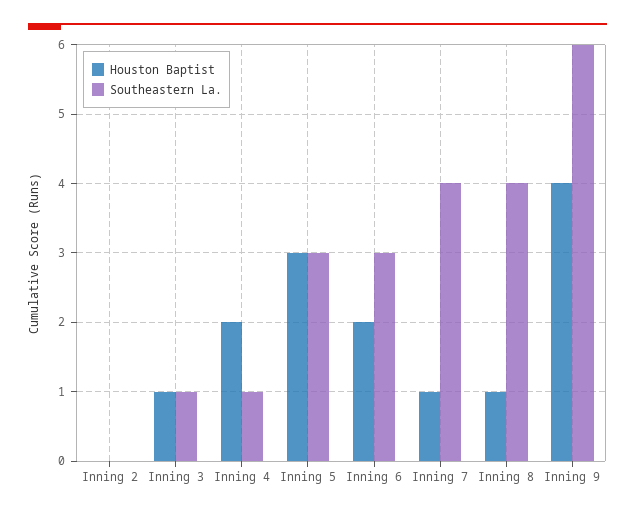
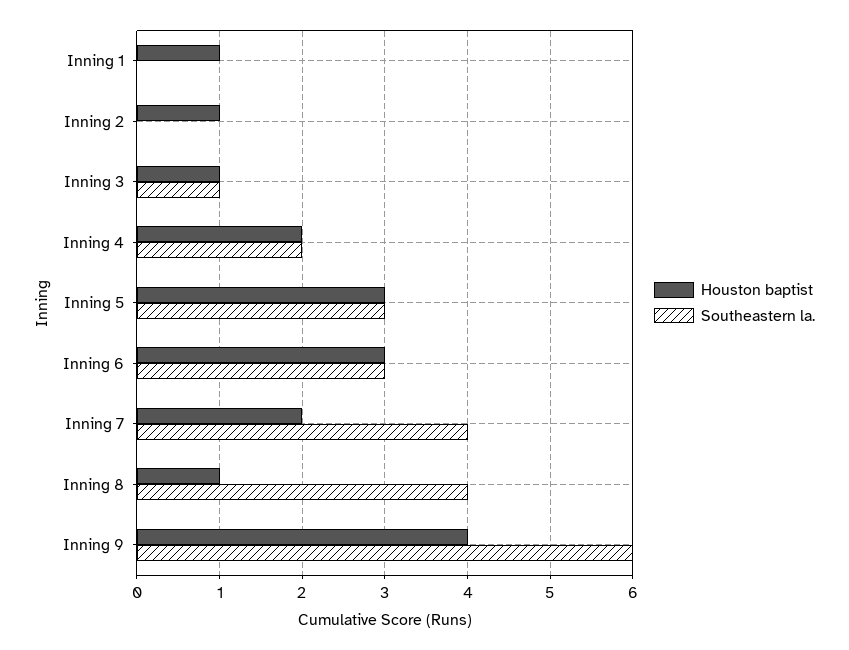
Houston Baptist, Inning 2: 0 -> 1
Southeastern La., Inning 4: 1 -> 2
Houston Baptist, Inning 6: 2 -> 3
Houston Baptist, Inning 7: 1 -> 2
Houston Baptist, Inning 1: none -> 1
Southeastern La., Inning 1: none -> 0

